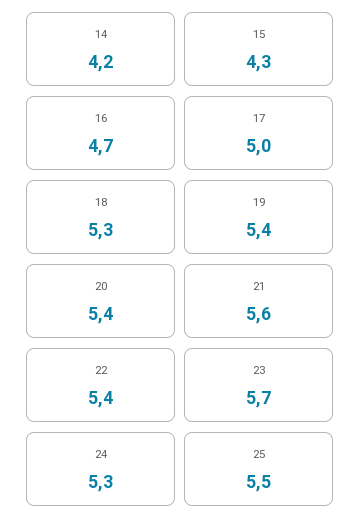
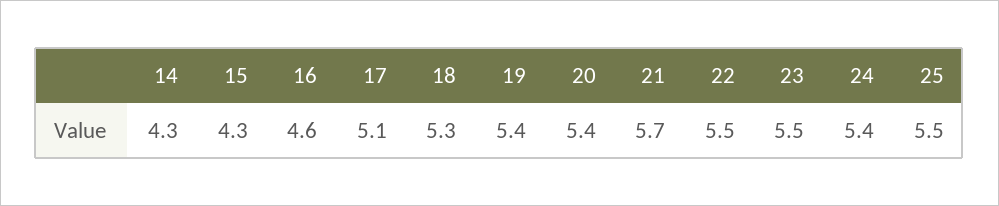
14: 4.2 -> 4.3
16: 4.7 -> 4.6
17: 5 -> 5.1
21: 5.6 -> 5.7
22: 5.4 -> 5.5
23: 5.7 -> 5.5
24: 5.3 -> 5.4

